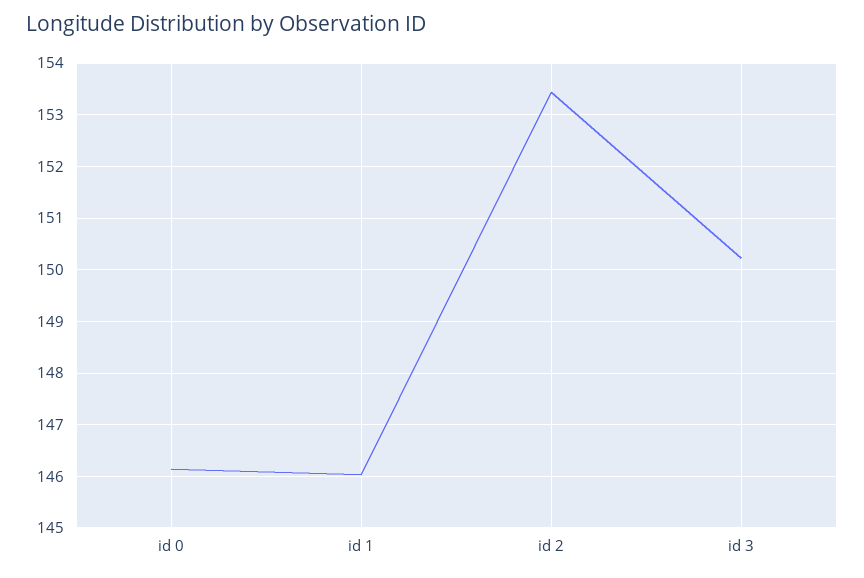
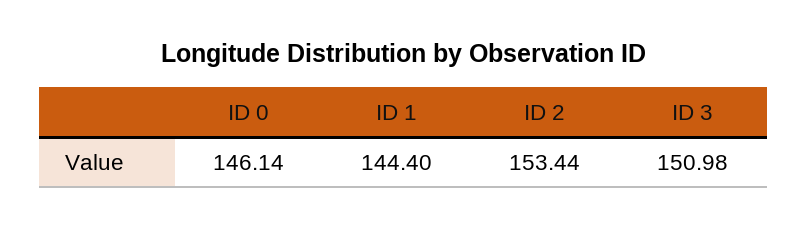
id 1: 146 -> 144.4
id 3: 150.2 -> 150.98

